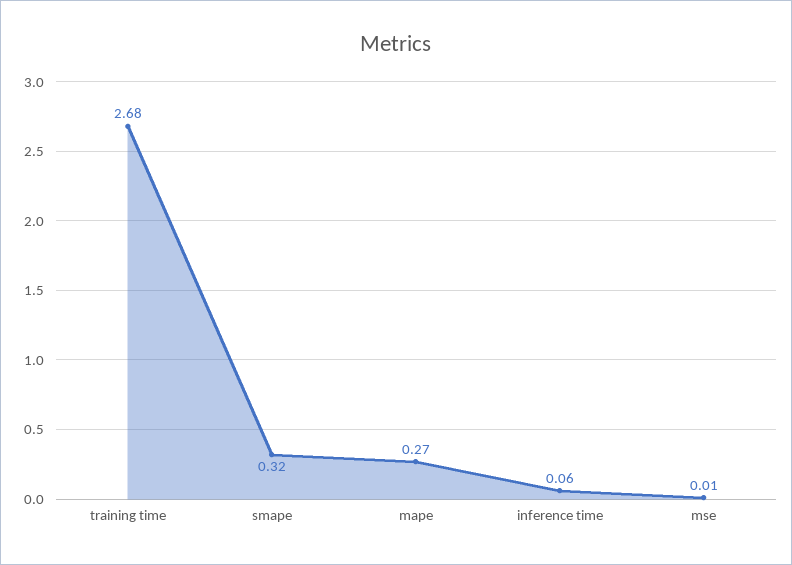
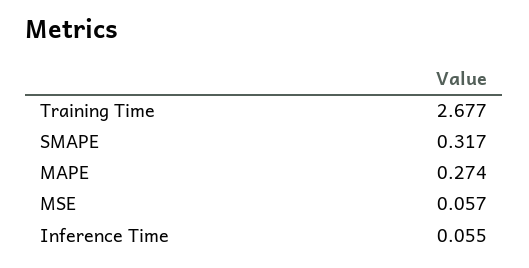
mse: 0.01 -> 0.057

